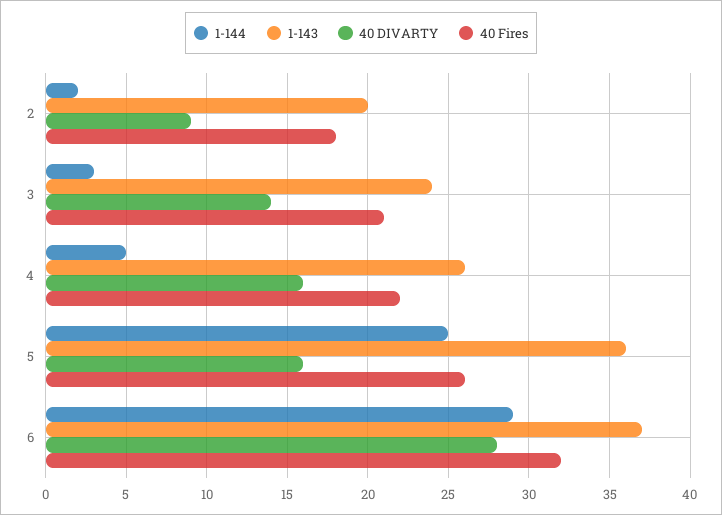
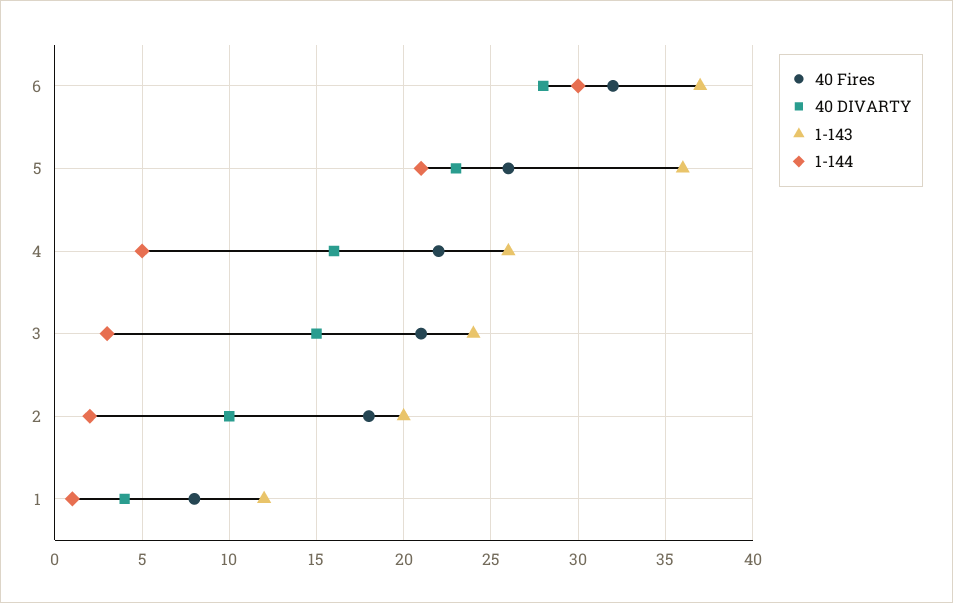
40 DIVARTY, 2: 9 -> 10
40 DIVARTY, 3: 14 -> 15
1-144, 5: 25 -> 21
40 DIVARTY, 5: 16 -> 23
1-144, 6: 29 -> 30
40 Fires, 1: none -> 8
40 DIVARTY, 1: none -> 4
1-143, 1: none -> 12
1-144, 1: none -> 1

